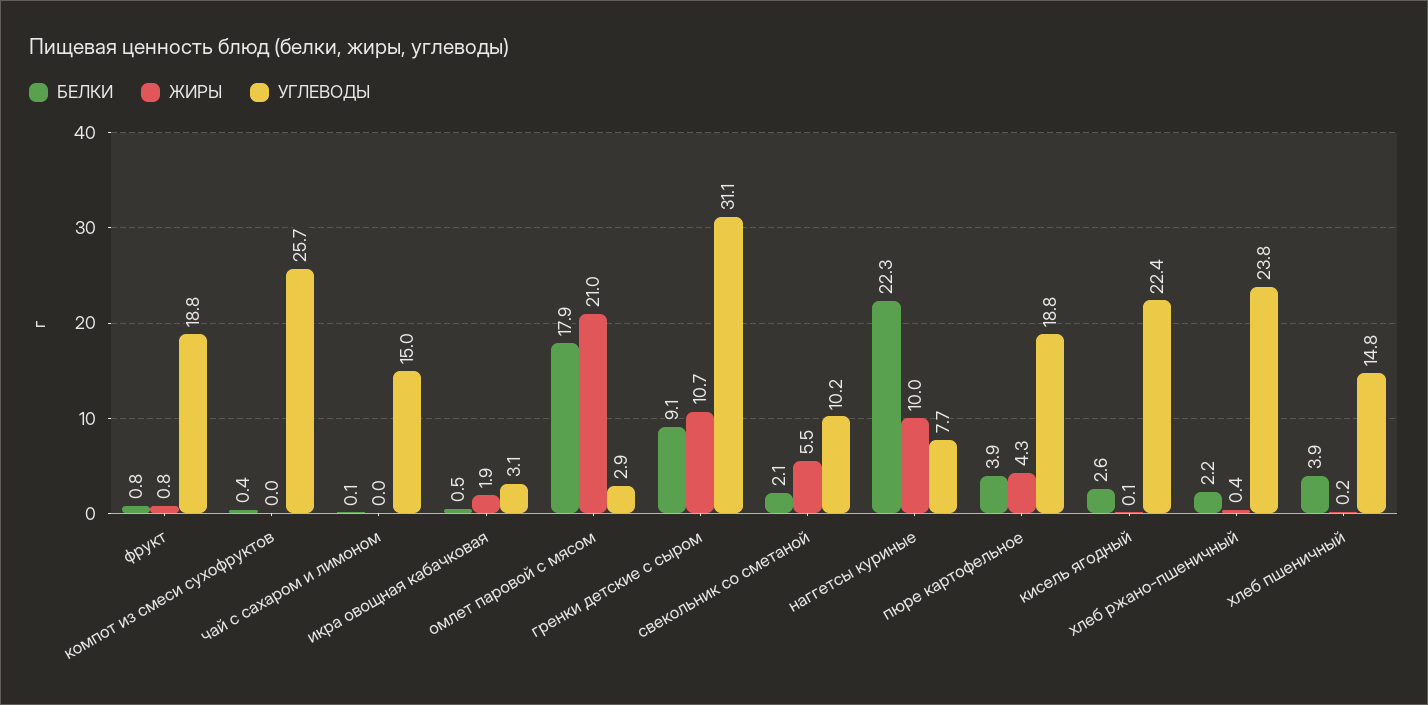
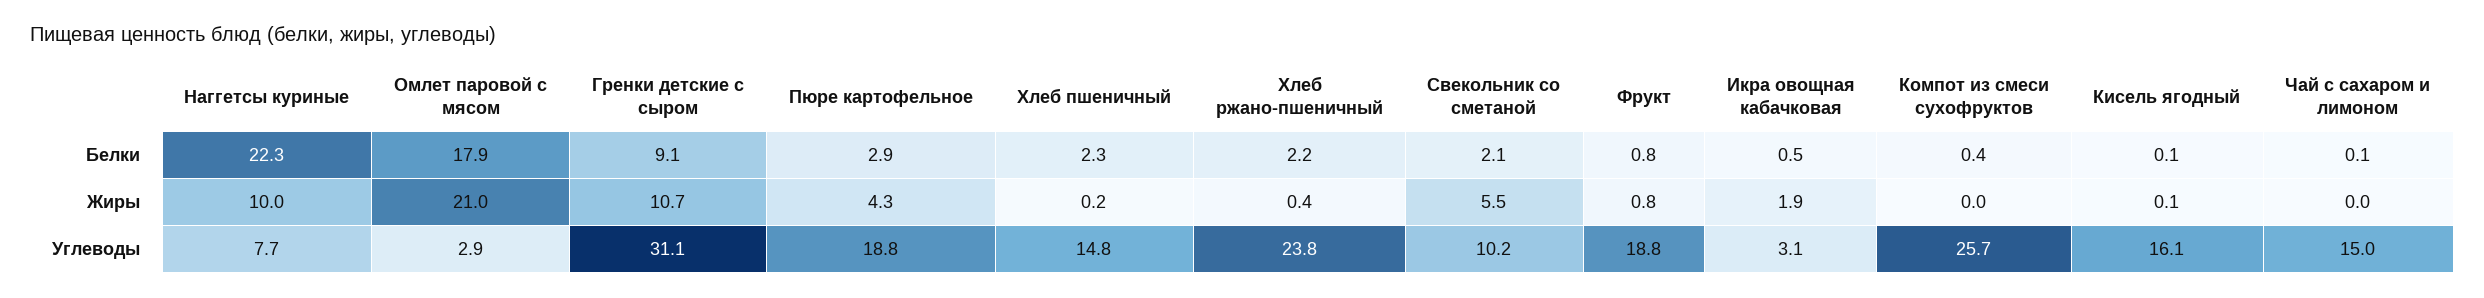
БЕЛКИ, пюре картофельное: 3.9 -> 2.9
БЕЛКИ, кисель ягодный: 2.6 -> 0.1
УГЛЕВОДЫ, кисель ягодный: 22.4 -> 16.1
БЕЛКИ, хлеб пшеничный: 3.9 -> 2.3

